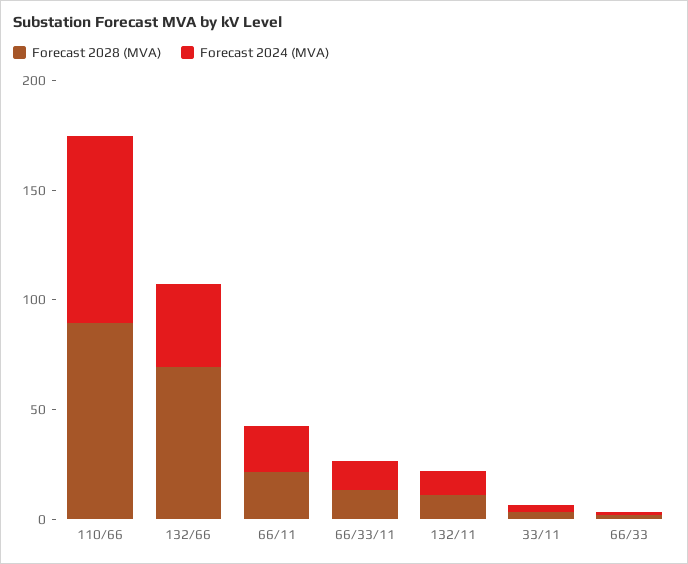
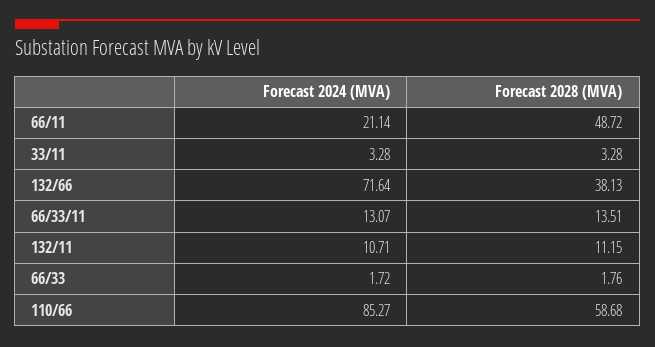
Forecast 2028 (MVA), 110/66: 90 -> 58.68
Forecast 2028 (MVA), 132/66: 70 -> 38.13
Forecast 2024 (MVA), 132/66: 40 -> 71.64
Forecast 2028 (MVA), 66/11: 20 -> 48.72

